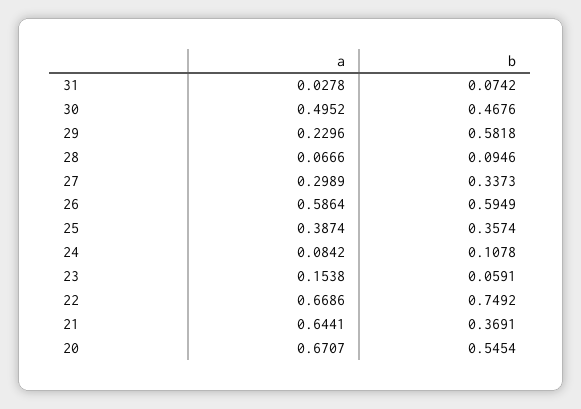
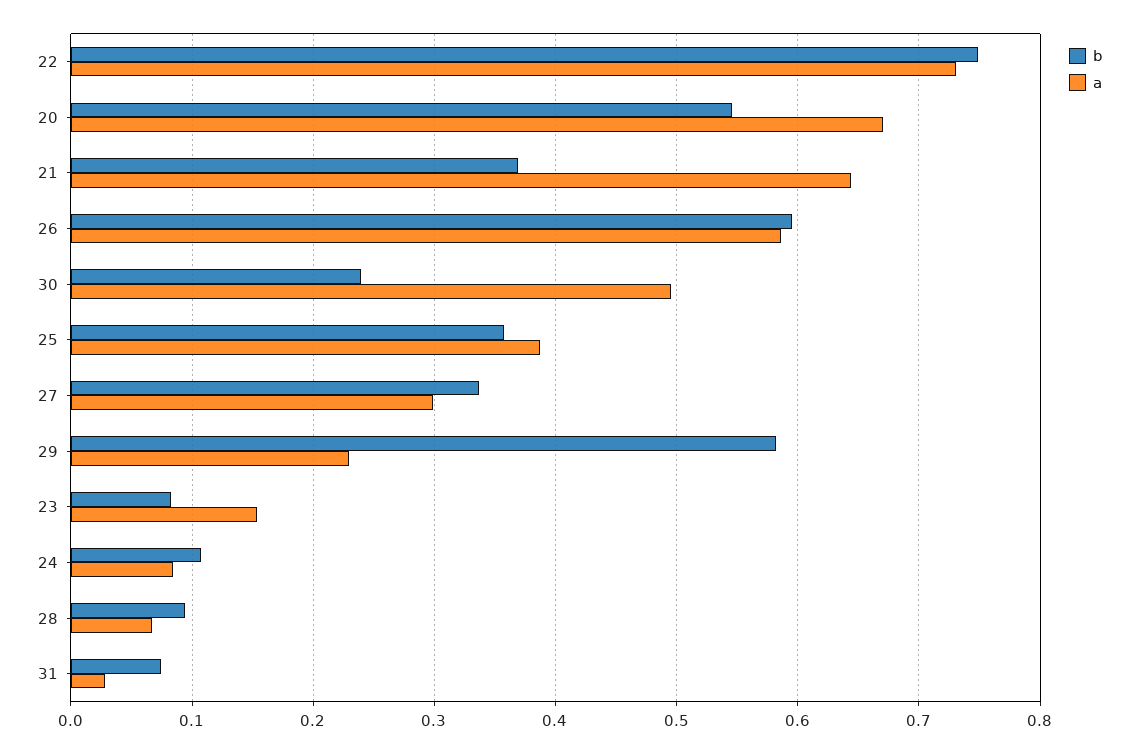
b, 30: 0.4676 -> 0.24
b, 23: 0.0591 -> 0.08
a, 22: 0.6686 -> 0.73

